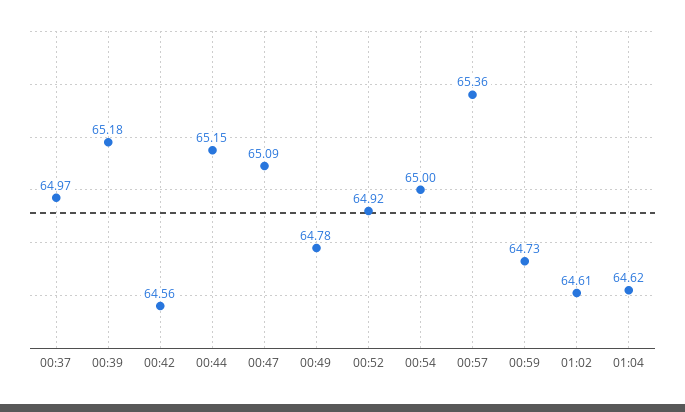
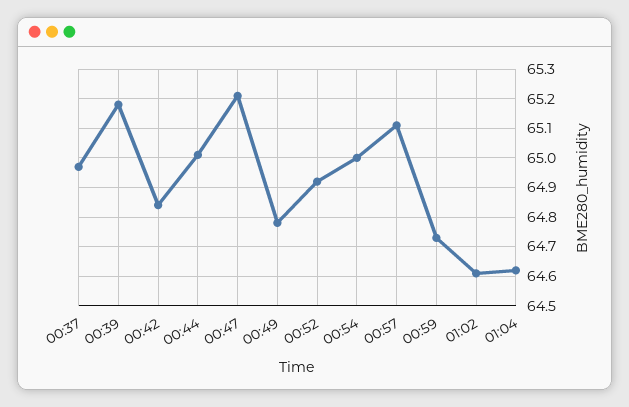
00:42: 64.56 -> 64.85
00:44: 65.15 -> 65
00:47: 65.09 -> 65.2
00:57: 65.36 -> 65.1

